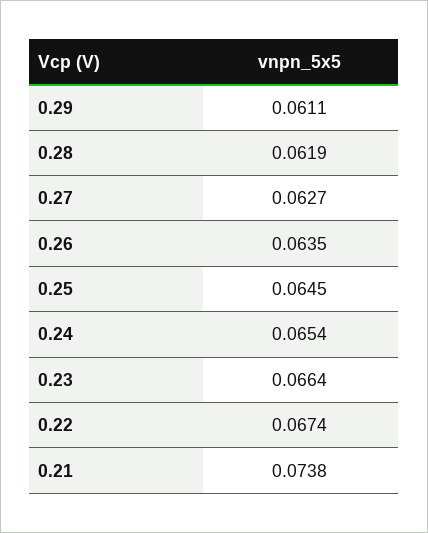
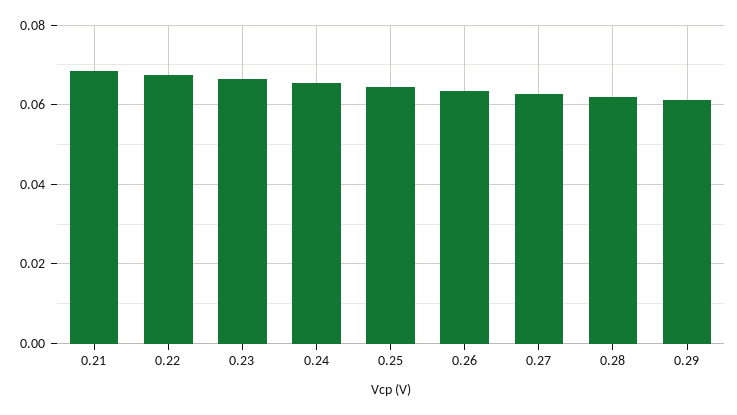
0.21: 0.0738 -> 0.068

